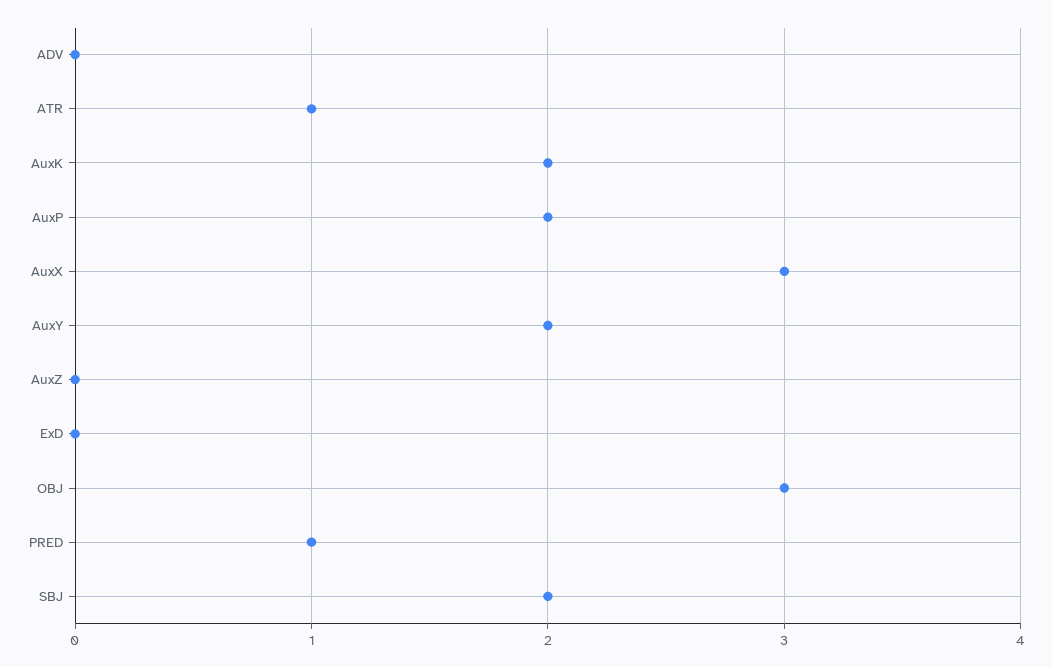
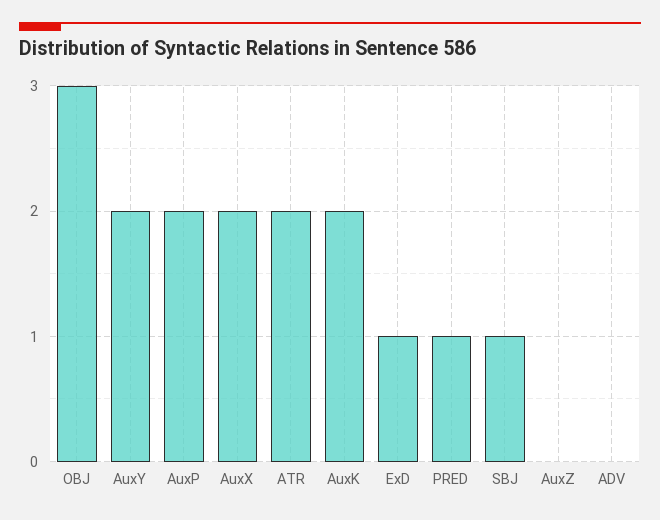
ATR: 1 -> 2
AuxX: 3 -> 2
ExD: 0 -> 1
SBJ: 2 -> 1

